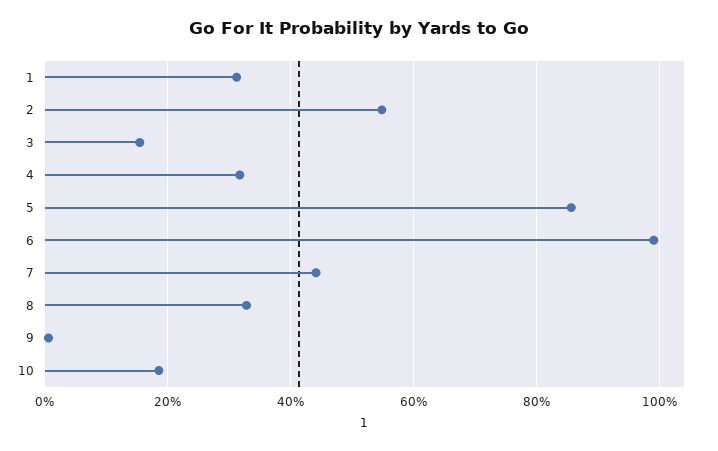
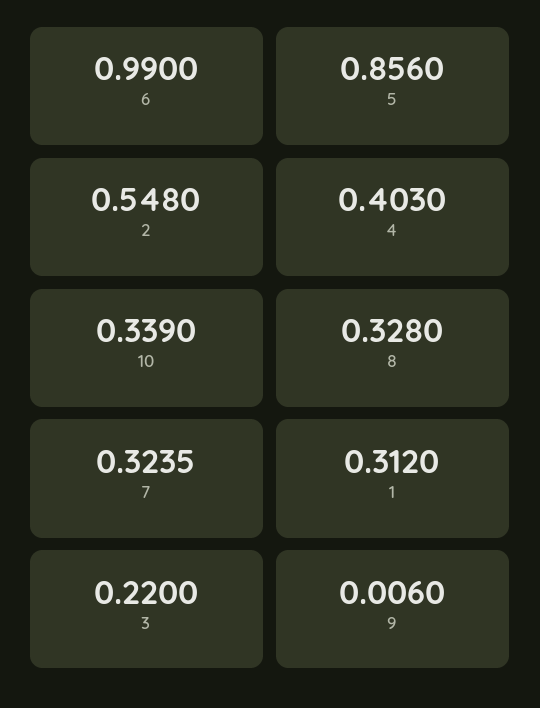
3: 0.16 -> 0.22
4: 0.32 -> 0.403
7: 0.44 -> 0.3235
10: 0.18 -> 0.339

